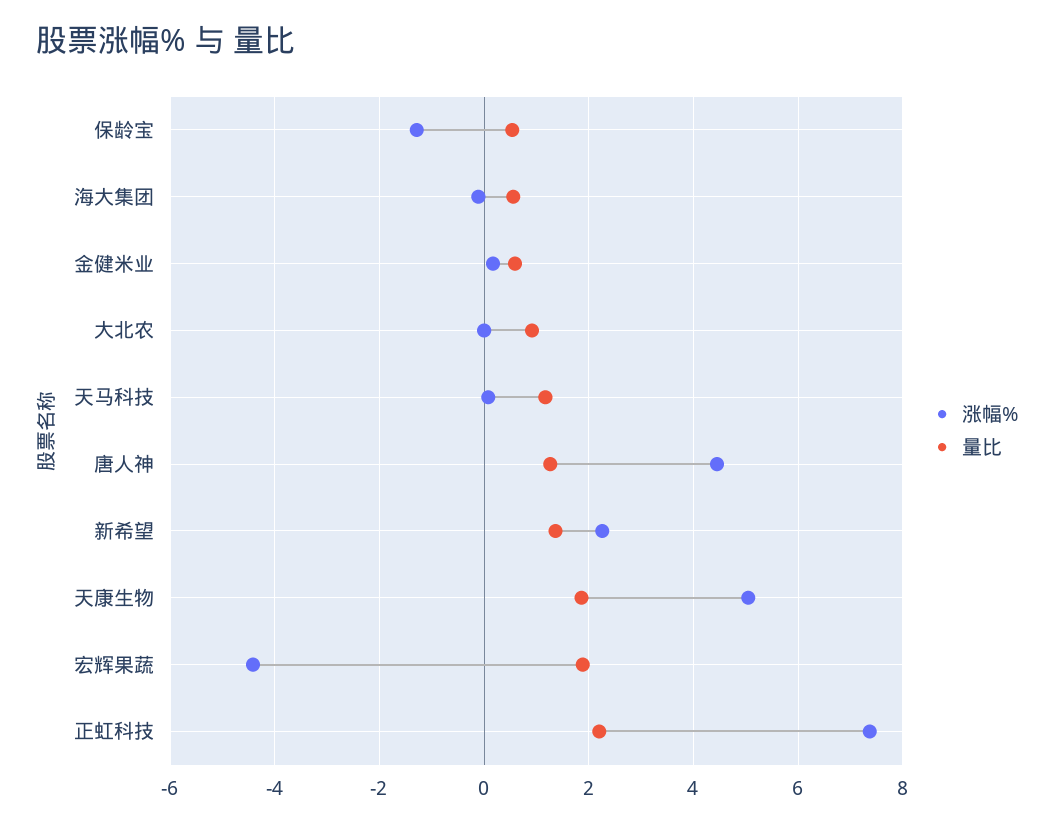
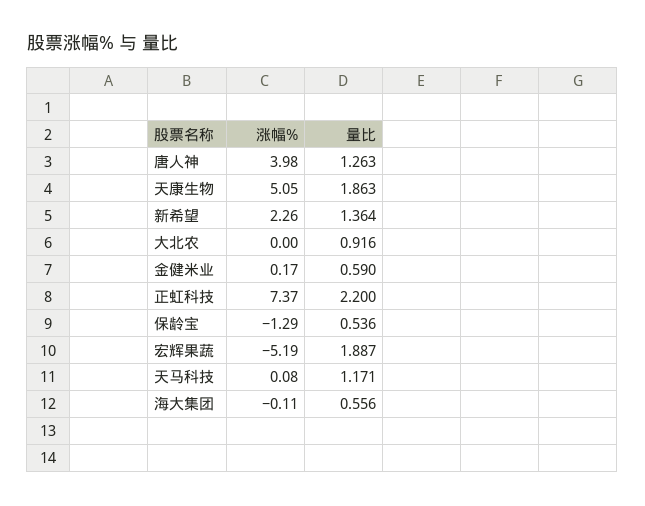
涨幅%, 唐人神: 4.4 -> 3.98
涨幅%, 宏辉果蔬: -4.4 -> -5.19

